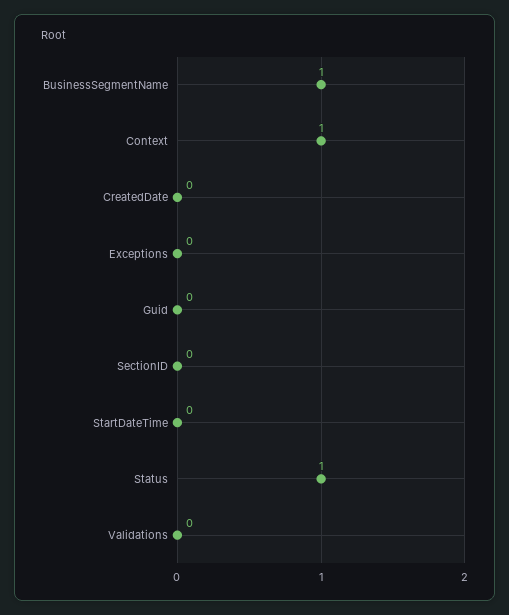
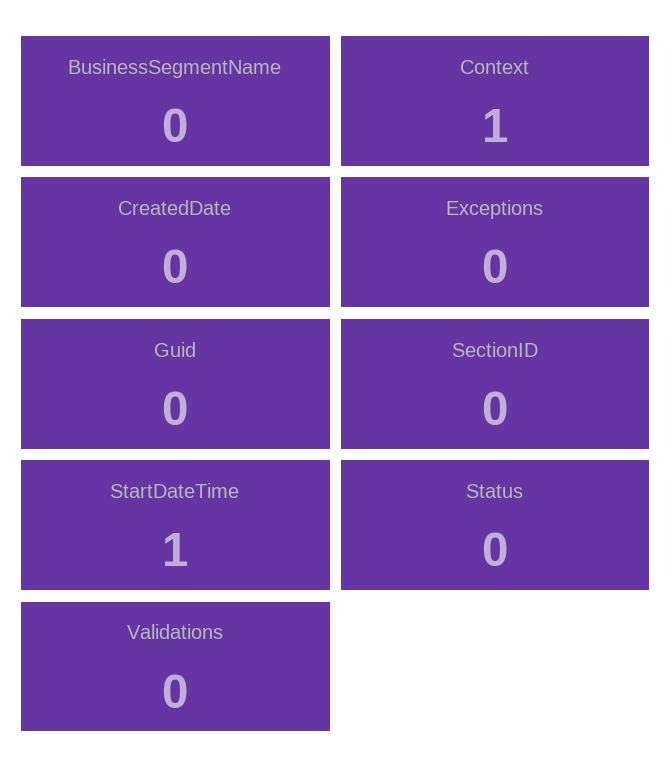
BusinessSegmentName: 1 -> 0
StartDateTime: 0 -> 1
Status: 1 -> 0

